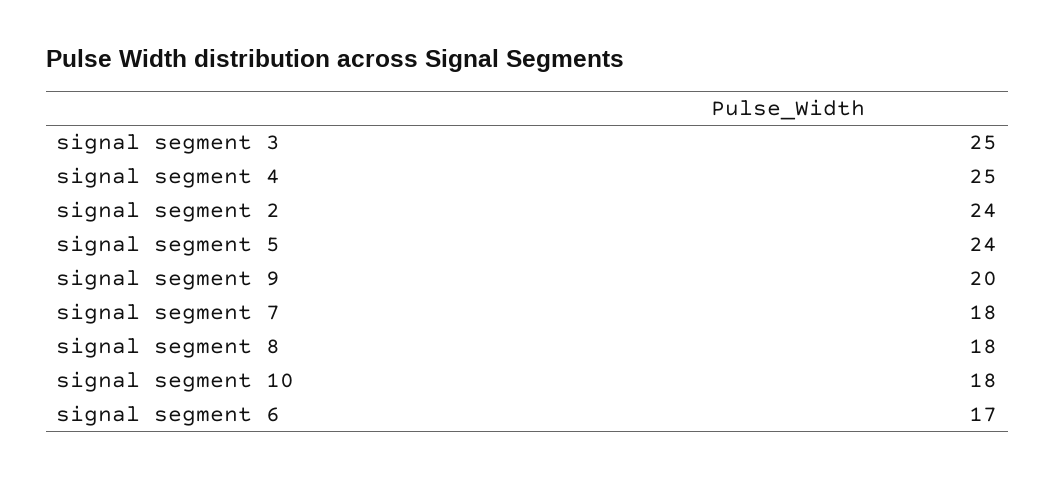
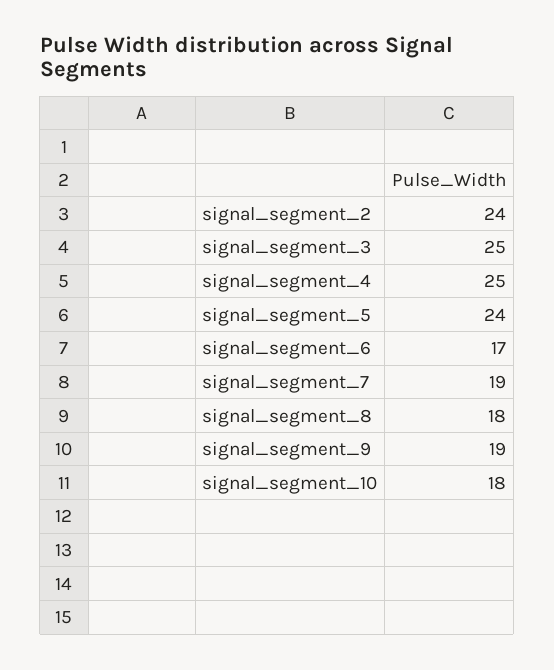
signal segment 9: 20 -> 19
signal segment 7: 18 -> 19

